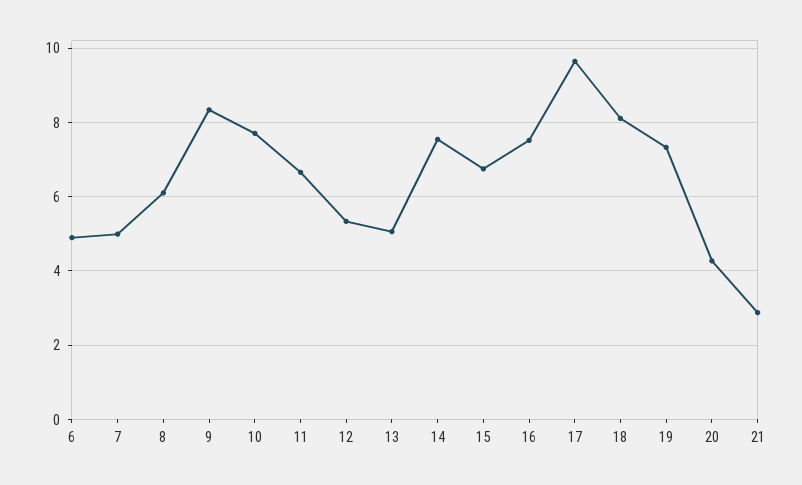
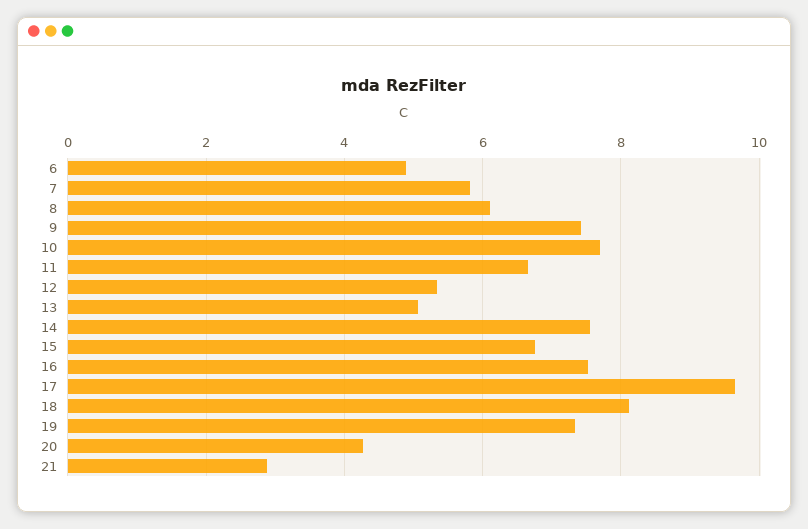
7: 5 -> 5.8
9: 8.4 -> 7.4

